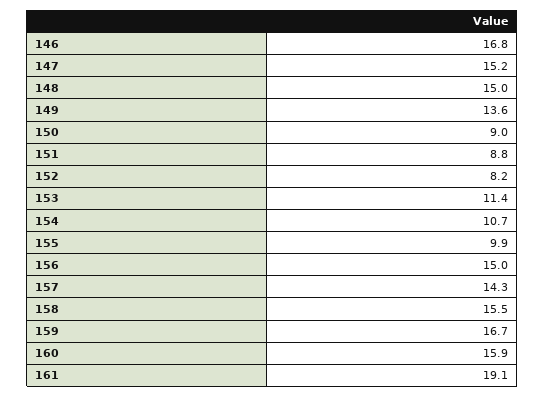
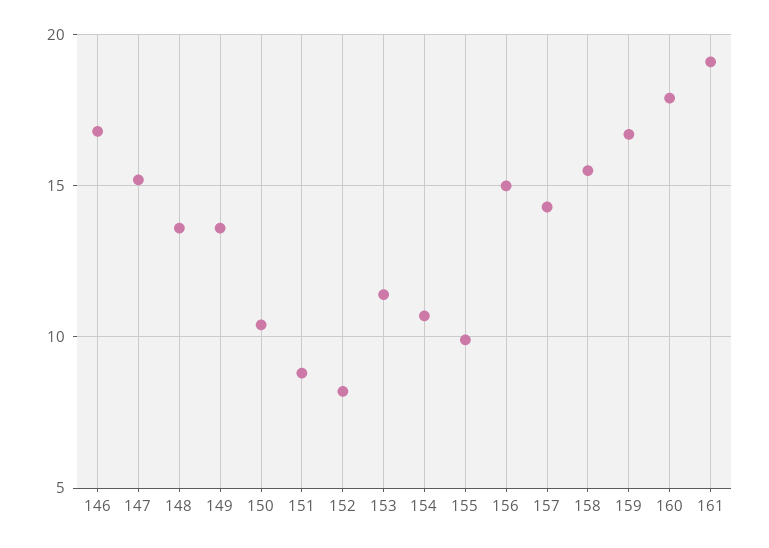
148: 15 -> 13.5
150: 9 -> 10.5
160: 15.9 -> 18

